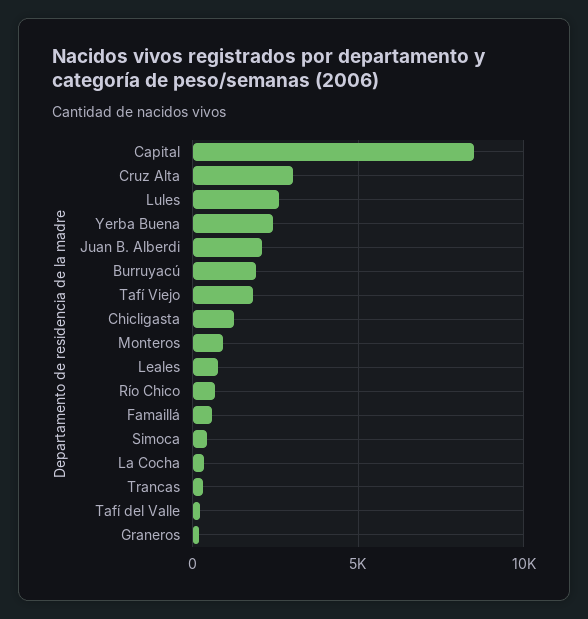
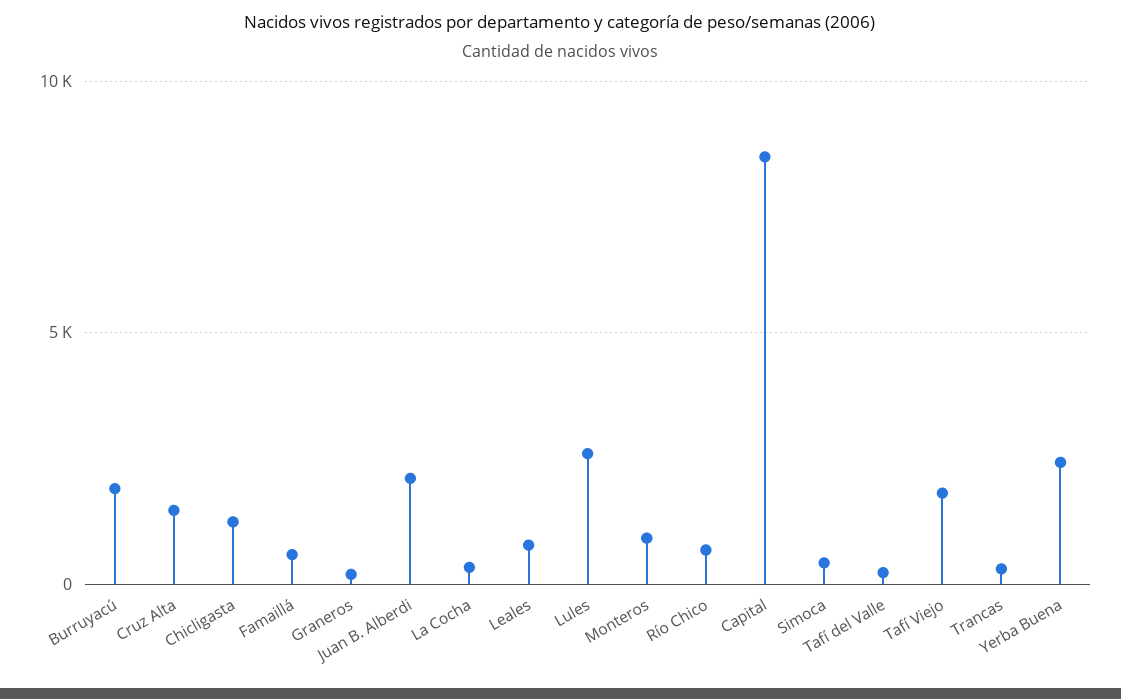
Cruz Alta: 3000 -> 1500

